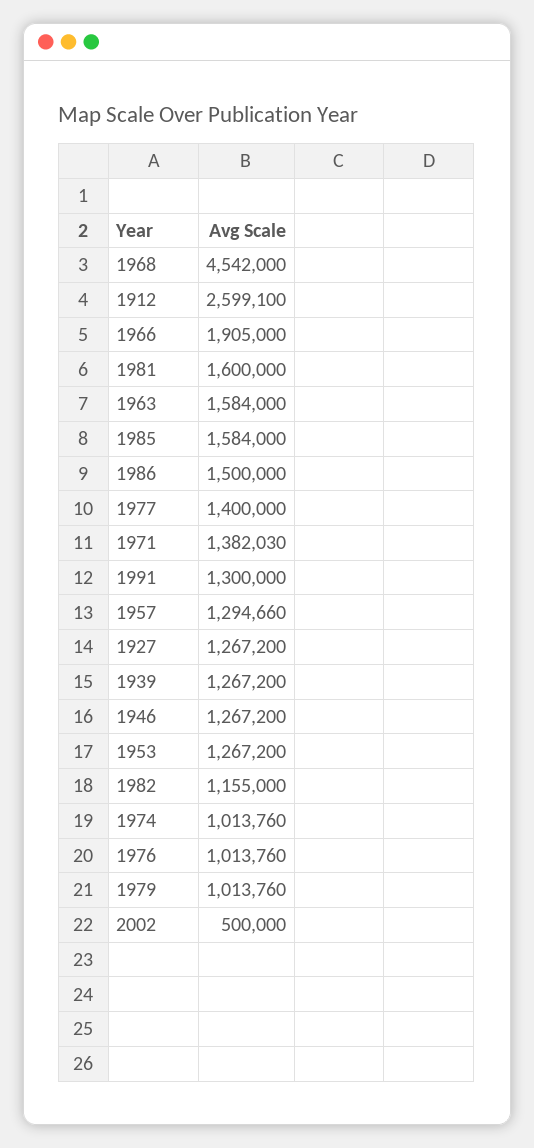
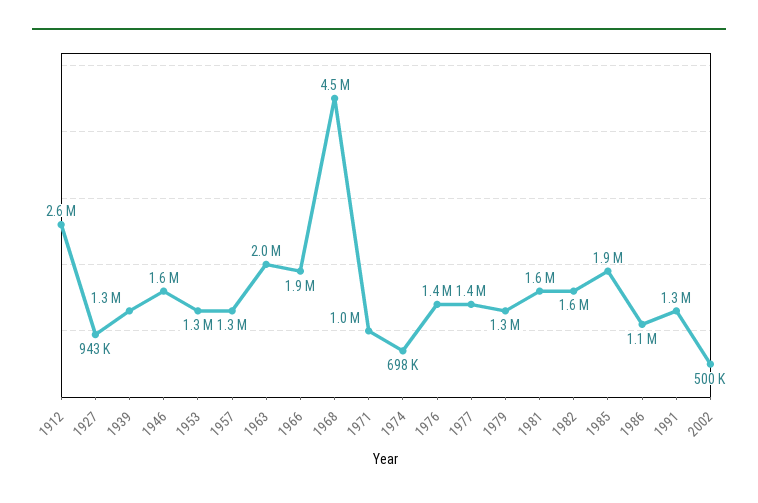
1963: 1584000 -> 2000000
1985: 1584000 -> 1900000
1986: 1500000 -> 1100000
1971: 1382030 -> 1000000
1927: 1267200 -> 943000
1946: 1267200 -> 1600000
1982: 1155000 -> 1600000
1974: 1013760 -> 698000
1976: 1013760 -> 1400000
1979: 1013760 -> 1300000

